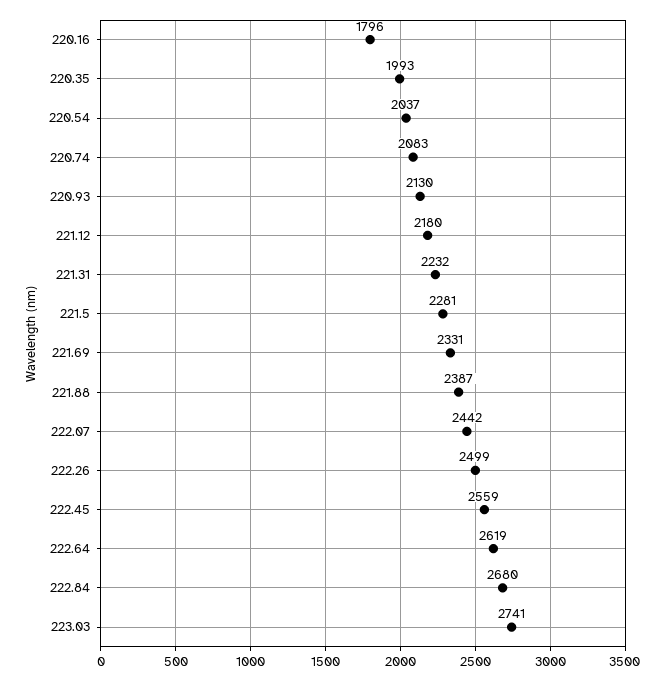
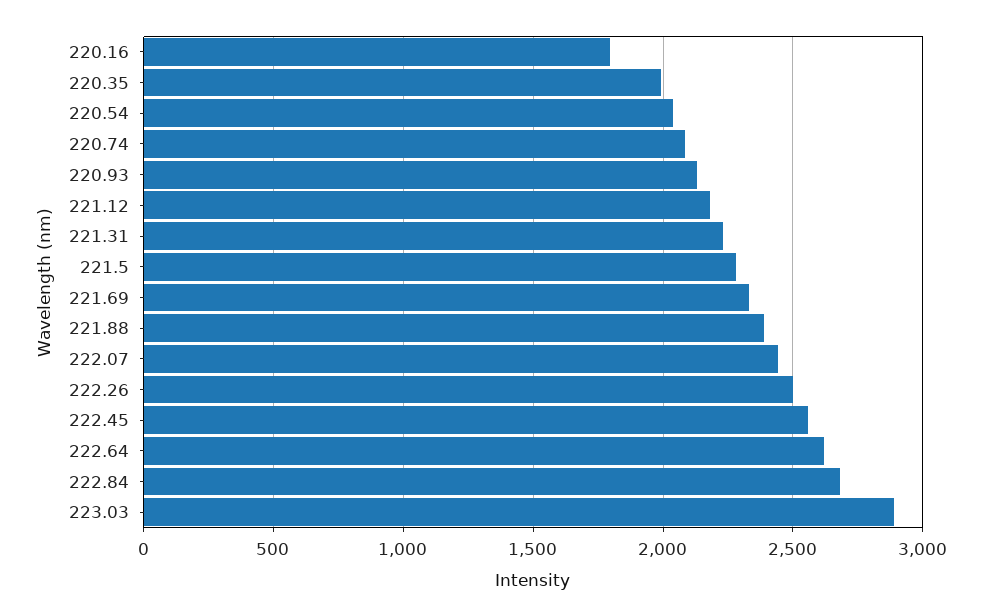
223.03: 2741 -> 2900

